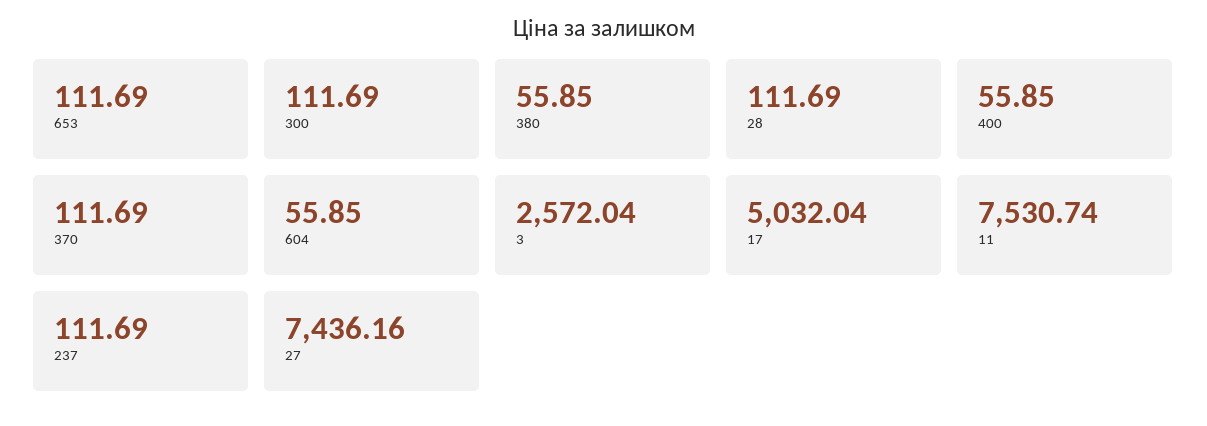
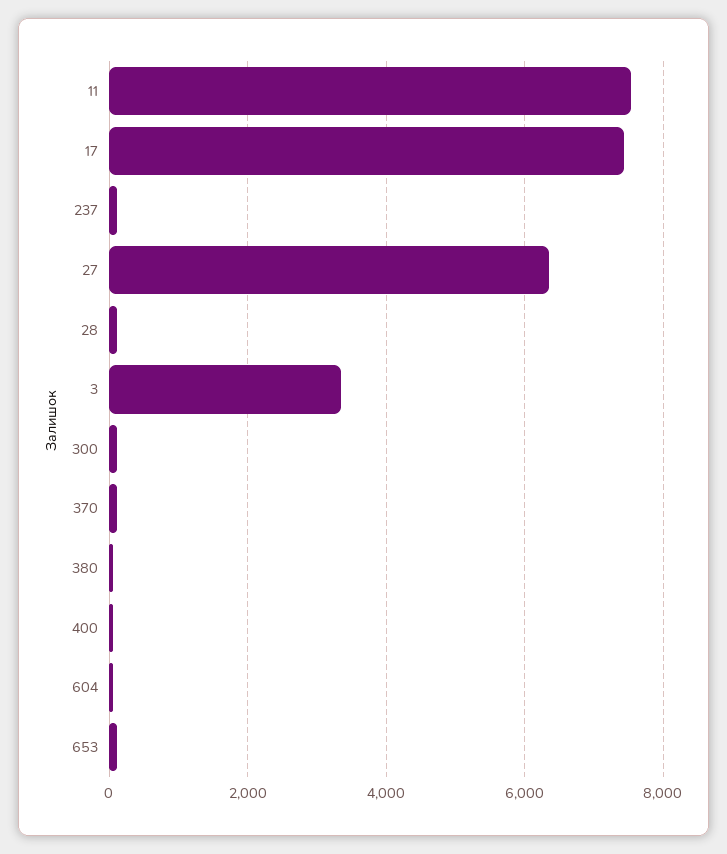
3: 2572.04 -> 3400
17: 5032.04 -> 7400
27: 7436.16 -> 6400

